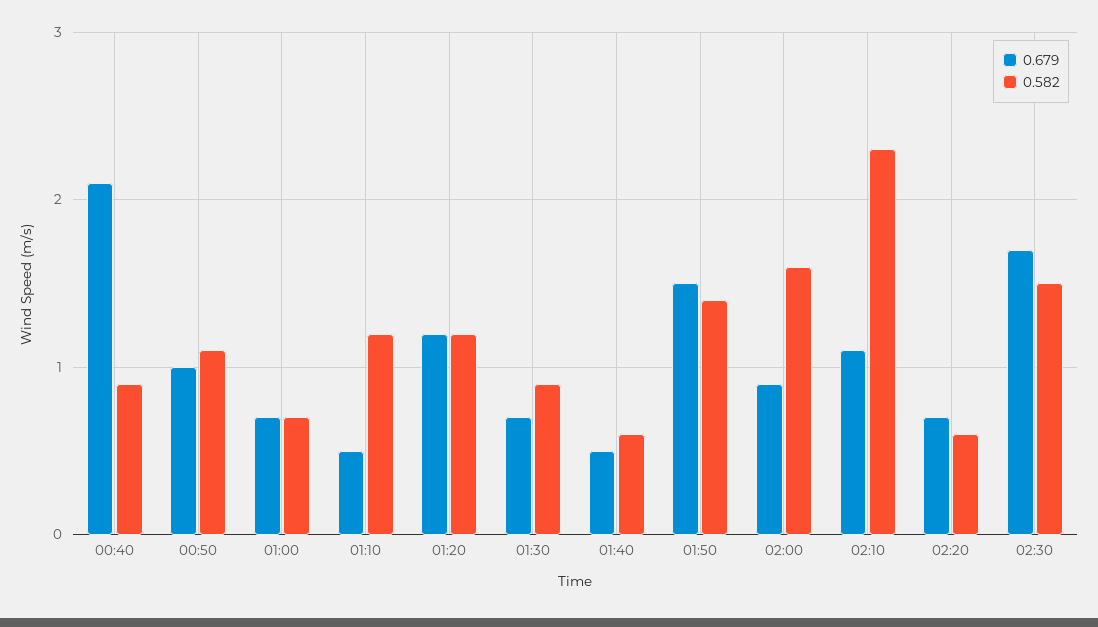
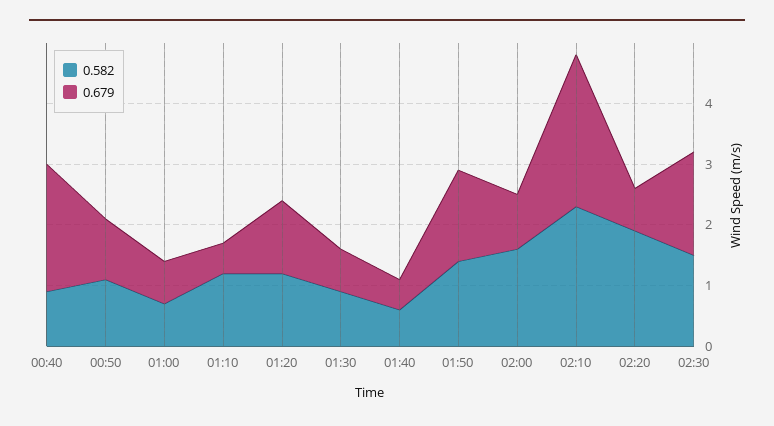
0.679, 02:10: 1.1 -> 2.5
0.582, 02:20: 0.6 -> 2

